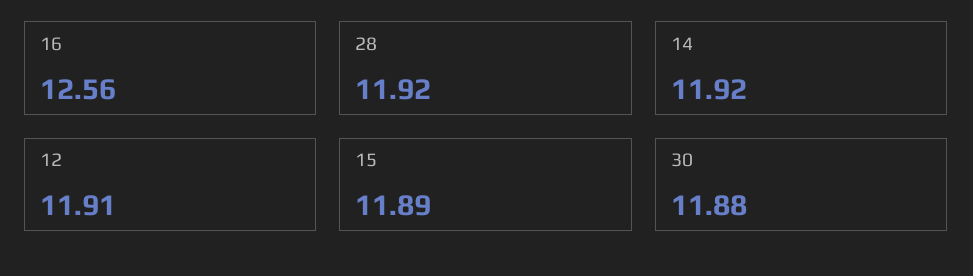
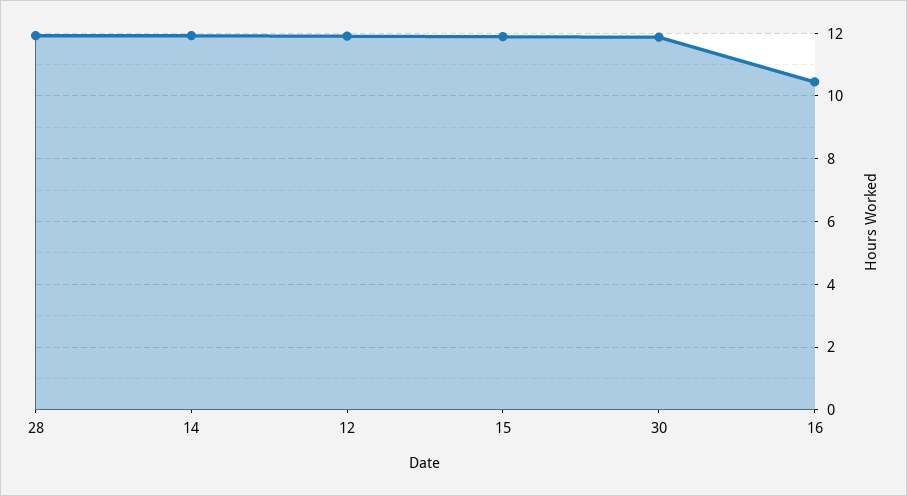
16: 12.56 -> 10.4

